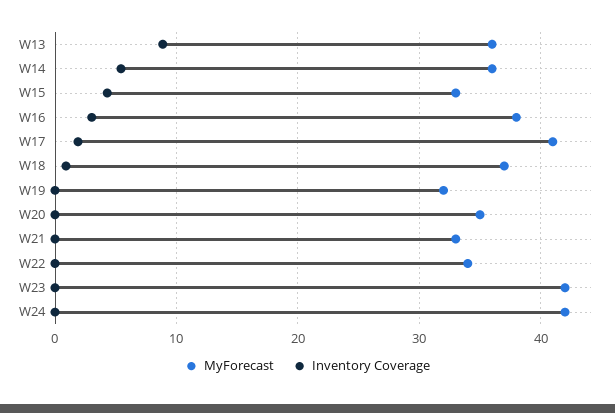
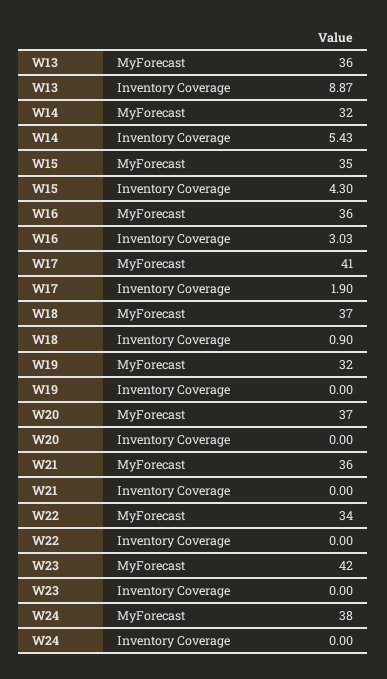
MyForecast, W14: 36 -> 32
MyForecast, W15: 33 -> 35
MyForecast, W16: 38 -> 36
MyForecast, W20: 35 -> 37
MyForecast, W21: 33 -> 36
MyForecast, W24: 42 -> 38

